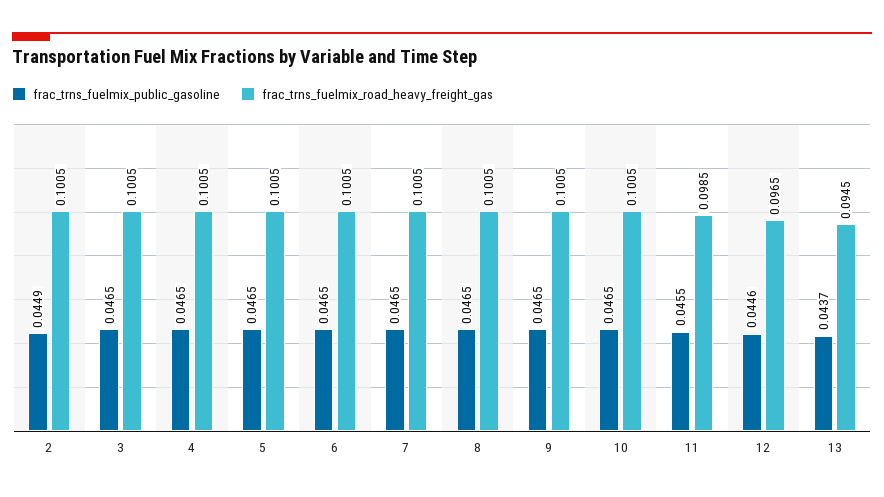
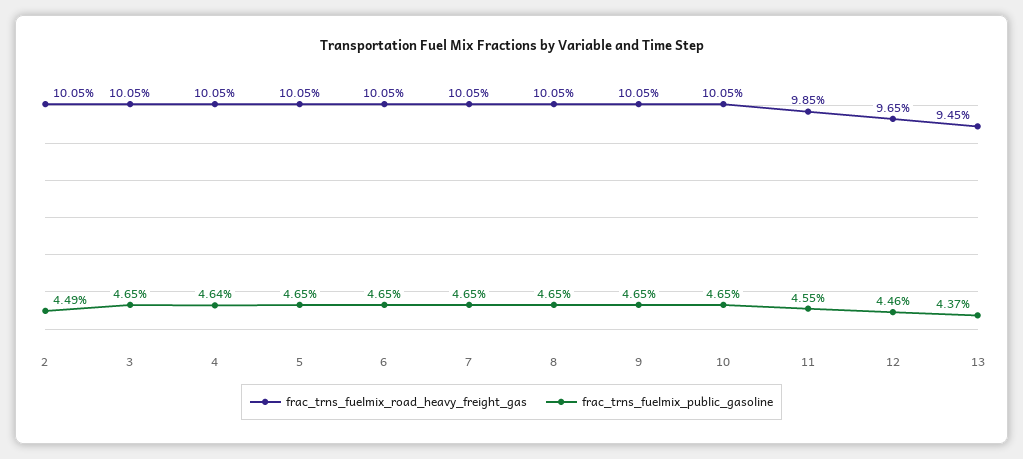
frac_trns_fuelmix_public_gasoline, 4: 0.0465 -> 0.0464

